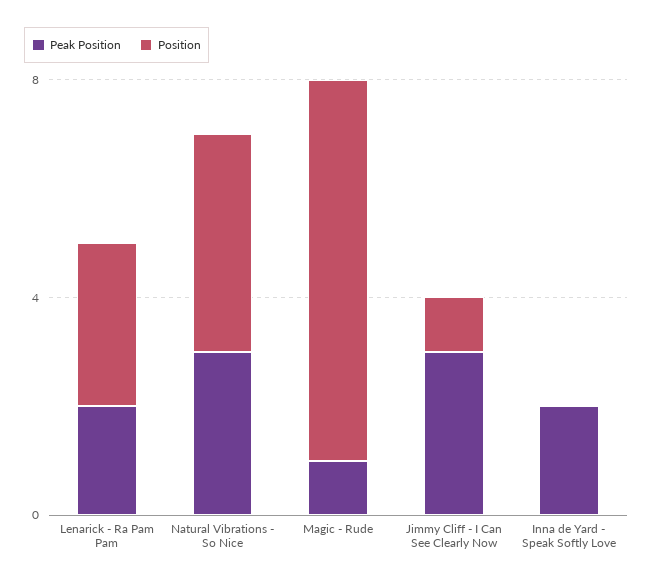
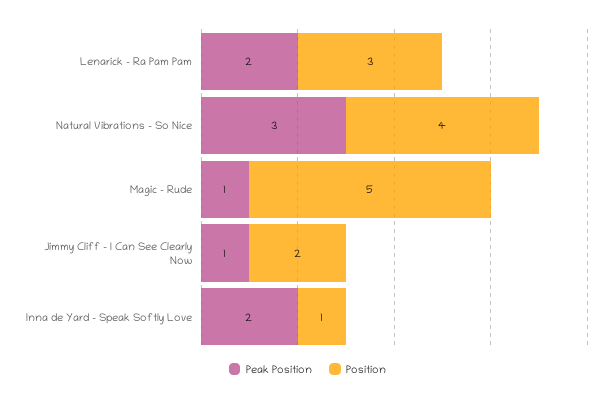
Position, Magic - Rude: 7 -> 5
Peak Position, Jimmy Cliff - I Can See Clearly Now: 3 -> 1
Position, Jimmy Cliff - I Can See Clearly Now: 1 -> 2
Position, Inna de Yard - Speak Softly Love: 0 -> 1

